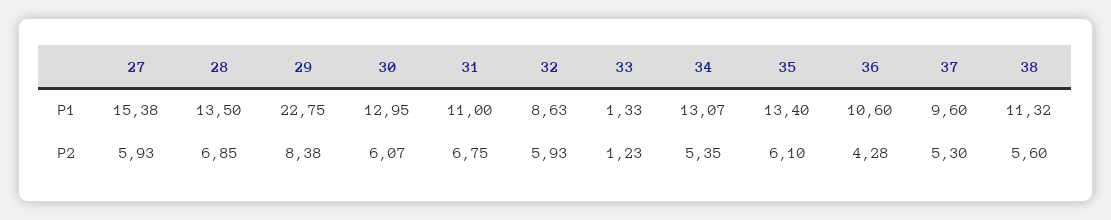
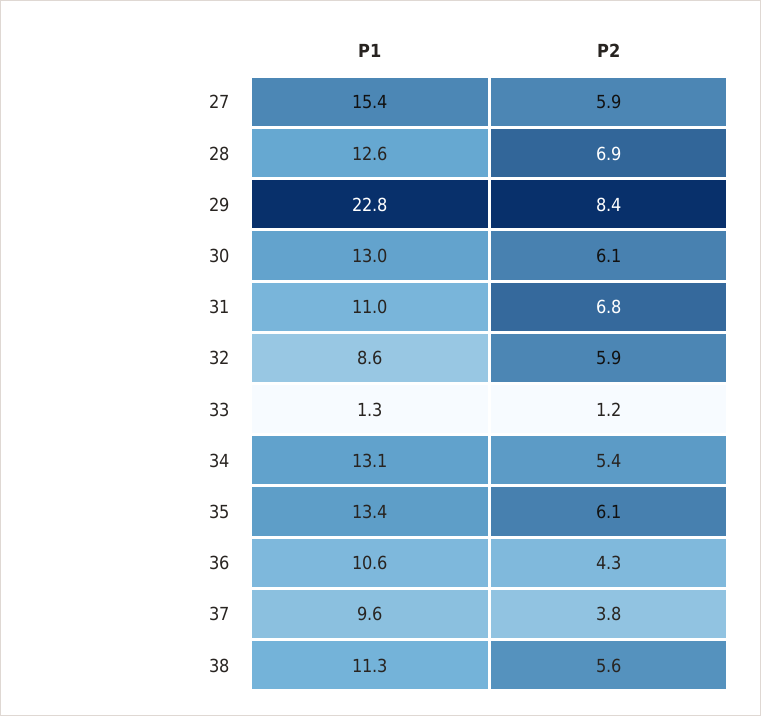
28, P1: 13.5 -> 12.6
37, P2: 5.3 -> 3.8

